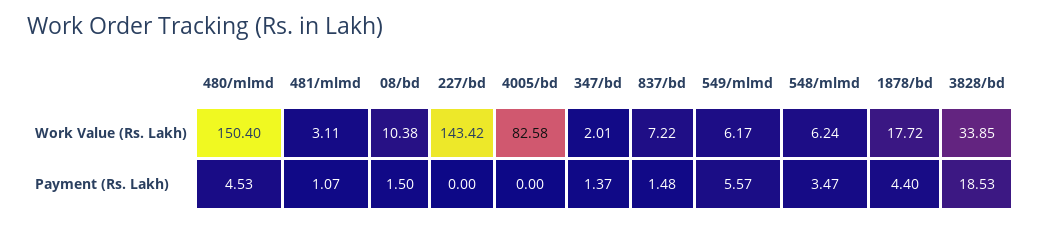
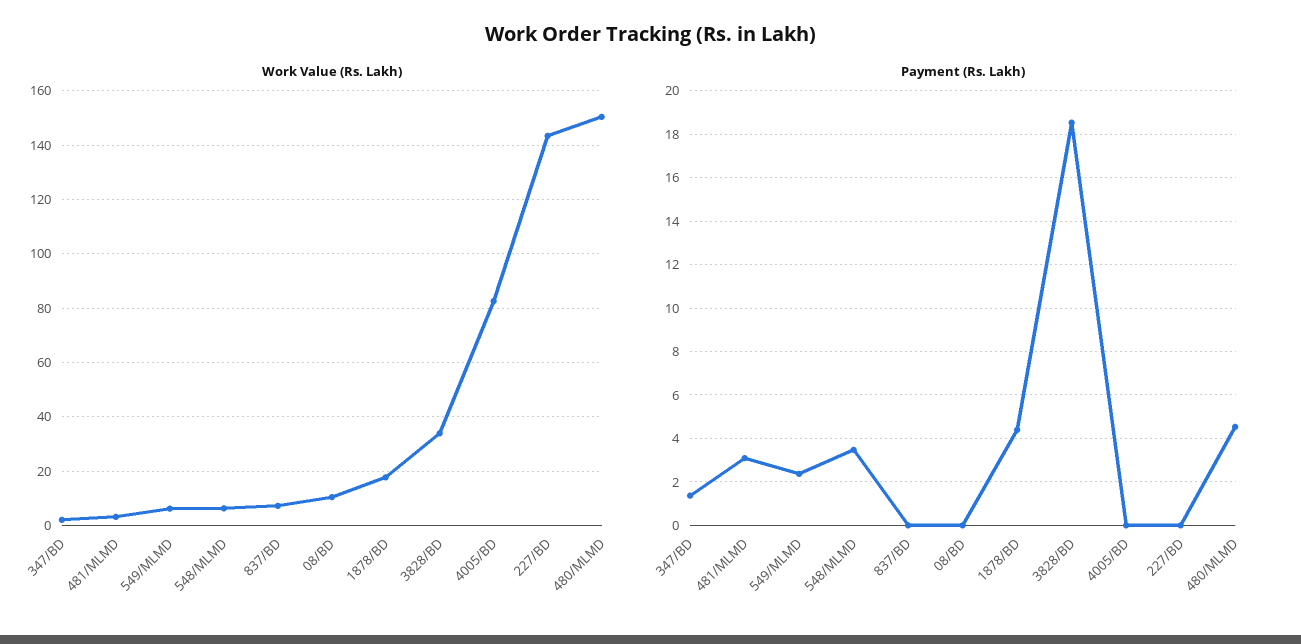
Payment (Rs. Lakh), 481/mlmd: 1.07 -> 3
Payment (Rs. Lakh), 08/bd: 1.5 -> 0
Payment (Rs. Lakh), 837/bd: 1.48 -> 0
Payment (Rs. Lakh), 549/mlmd: 5.57 -> 2.5

